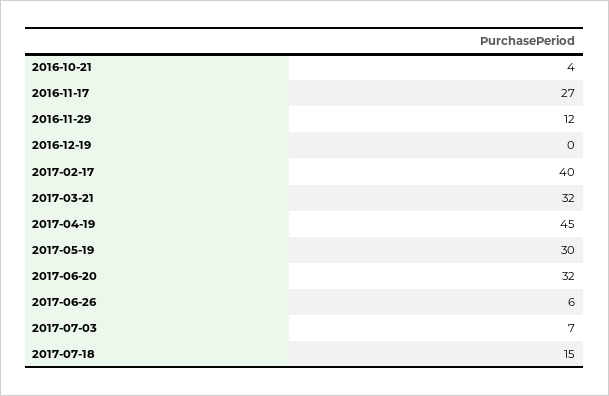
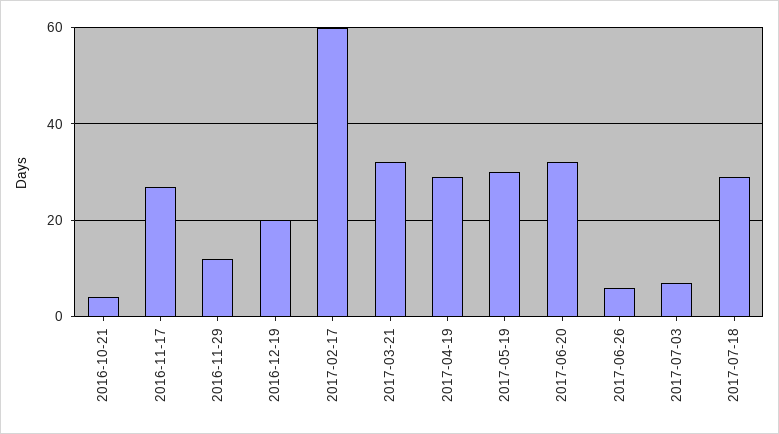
2016-12-19: 0 -> 20
2017-02-17: 40 -> 60
2017-04-19: 45 -> 30
2017-07-18: 15 -> 30

